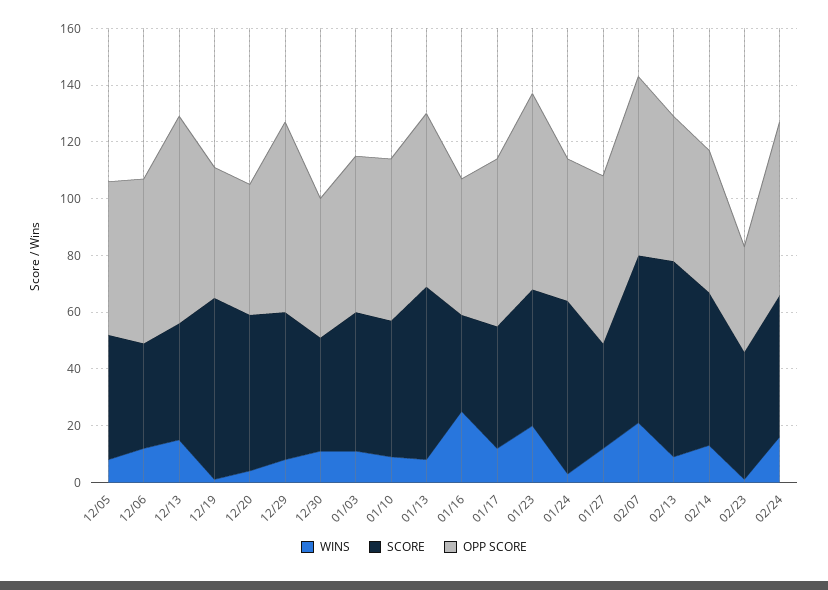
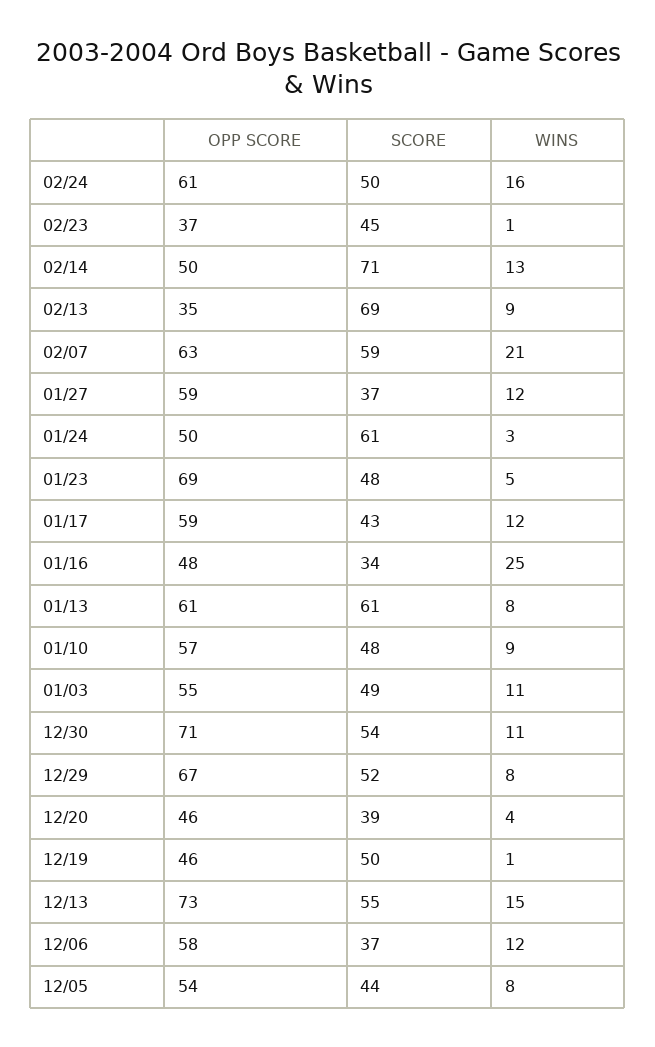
SCORE, 12/13: 40 -> 55
SCORE, 12/19: 65 -> 50
SCORE, 12/20: 55 -> 39
SCORE, 12/30: 40 -> 54
OPP SCORE, 12/30: 50 -> 71
WINS, 01/23: 20 -> 5
OPP SCORE, 02/13: 50 -> 35
SCORE, 02/14: 55 -> 71

